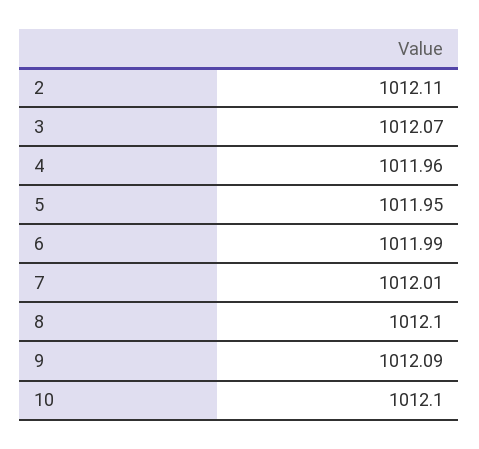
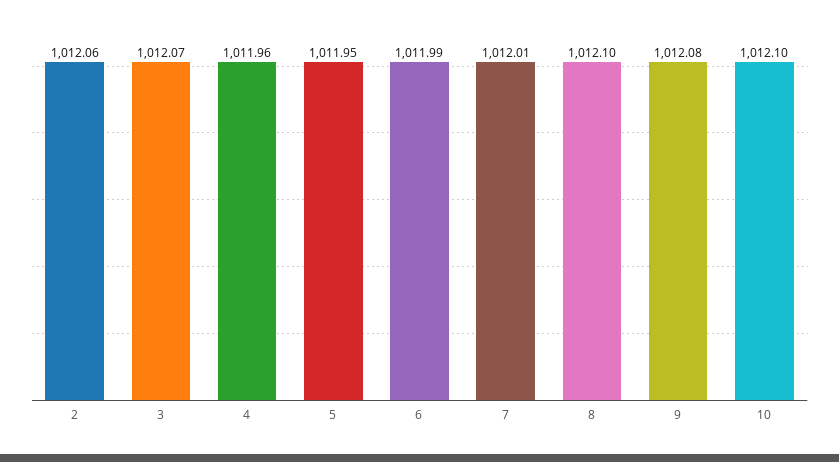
2: 1012.11 -> 1012.06
9: 1012.09 -> 1012.08

